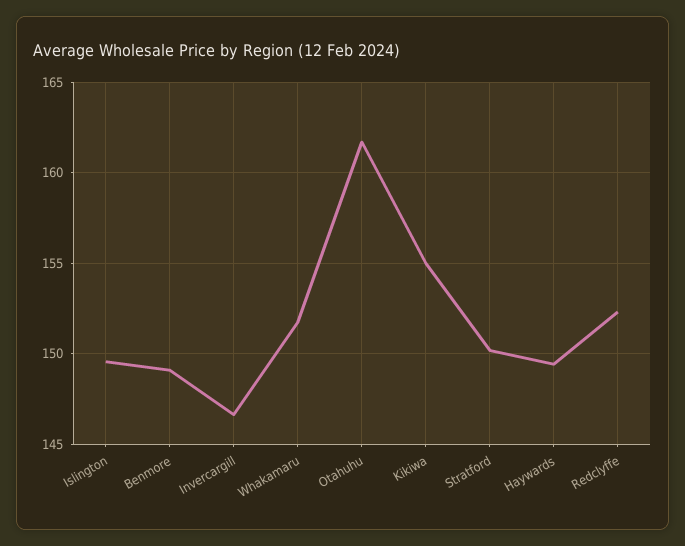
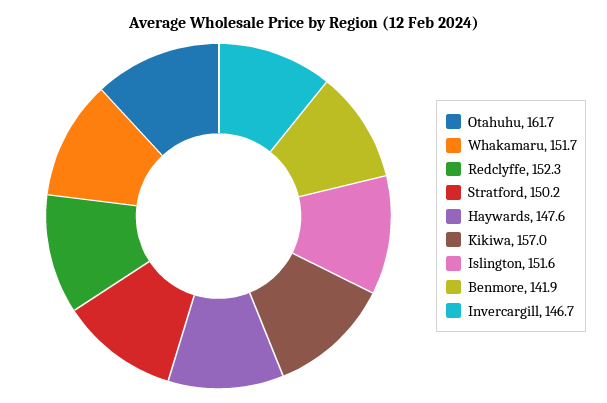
Islington: 149.5 -> 151.6
Benmore: 149 -> 141.9
Kikiwa: 155 -> 157
Haywards: 149.5 -> 147.6

